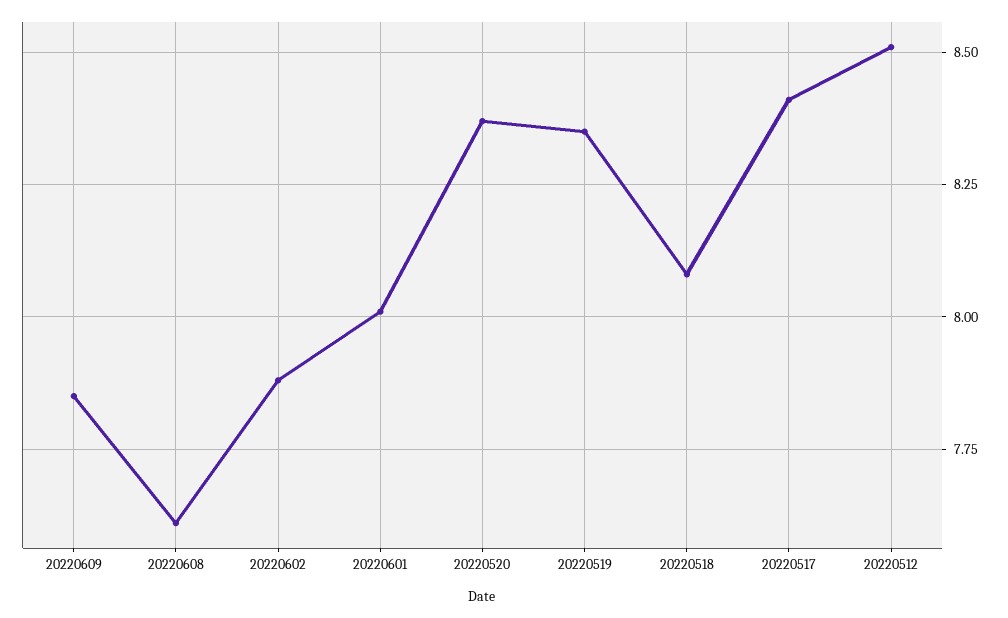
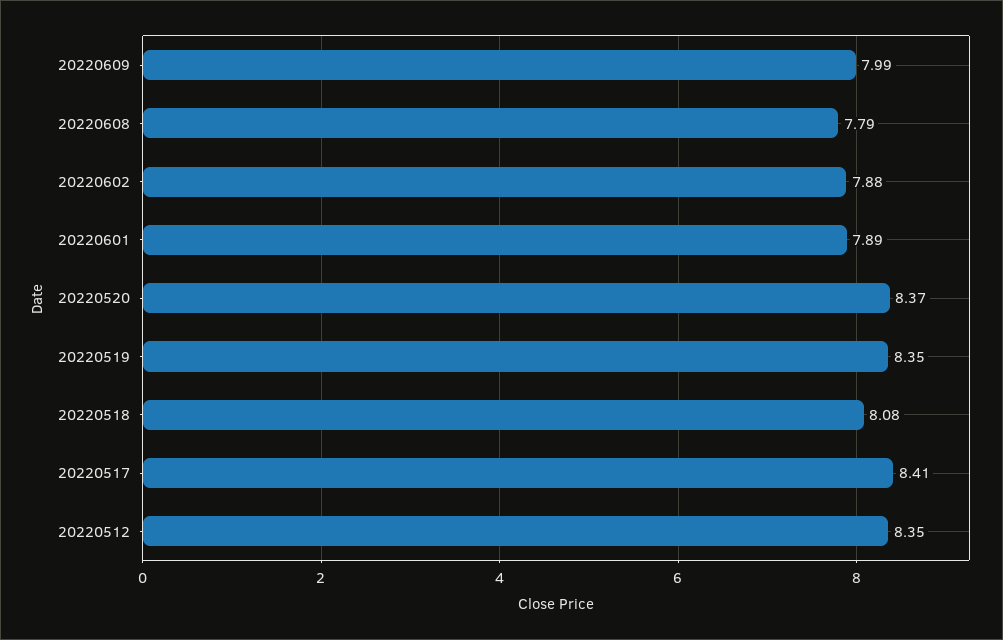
20220609: 7.85 -> 7.99
20220608: 7.6 -> 7.79
20220601: 8 -> 7.89
20220512: 8.5 -> 8.35

